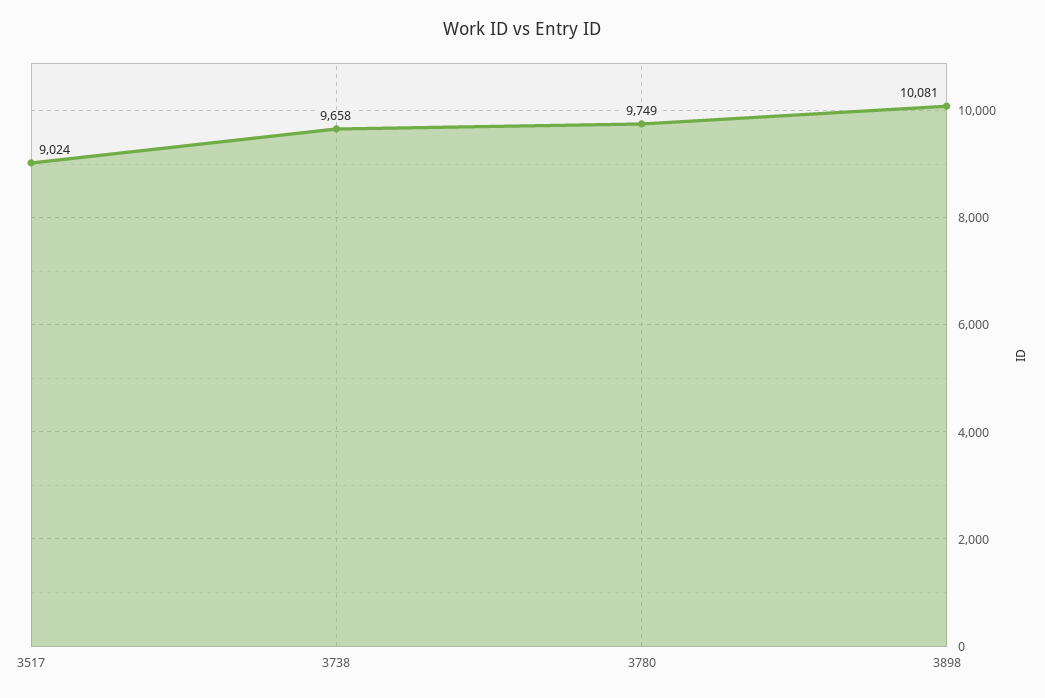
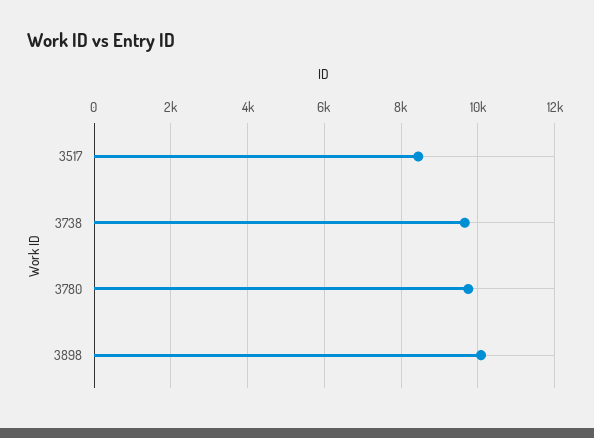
3517: 9024 -> 8400

